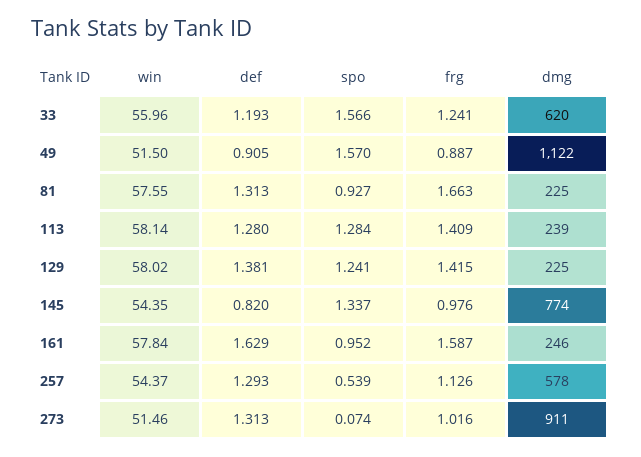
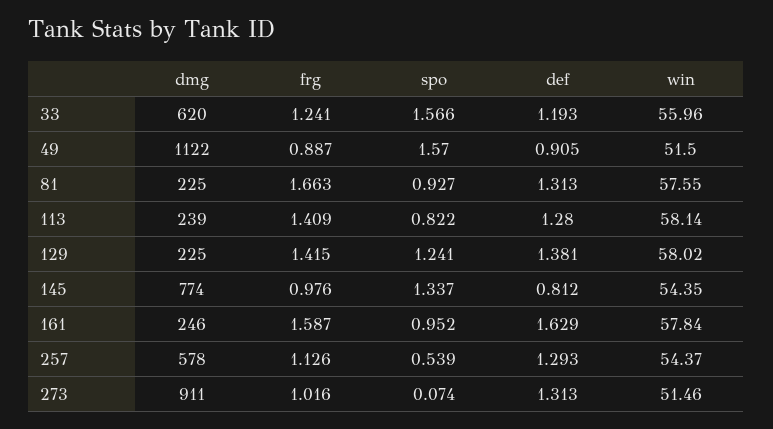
spo, 113: 1.284 -> 0.822
def, 145: 0.82 -> 0.812

